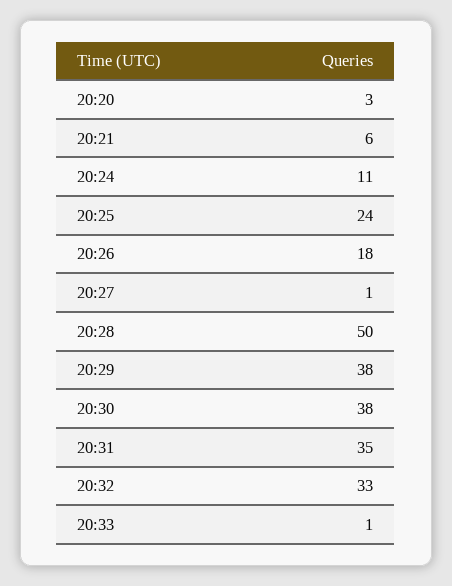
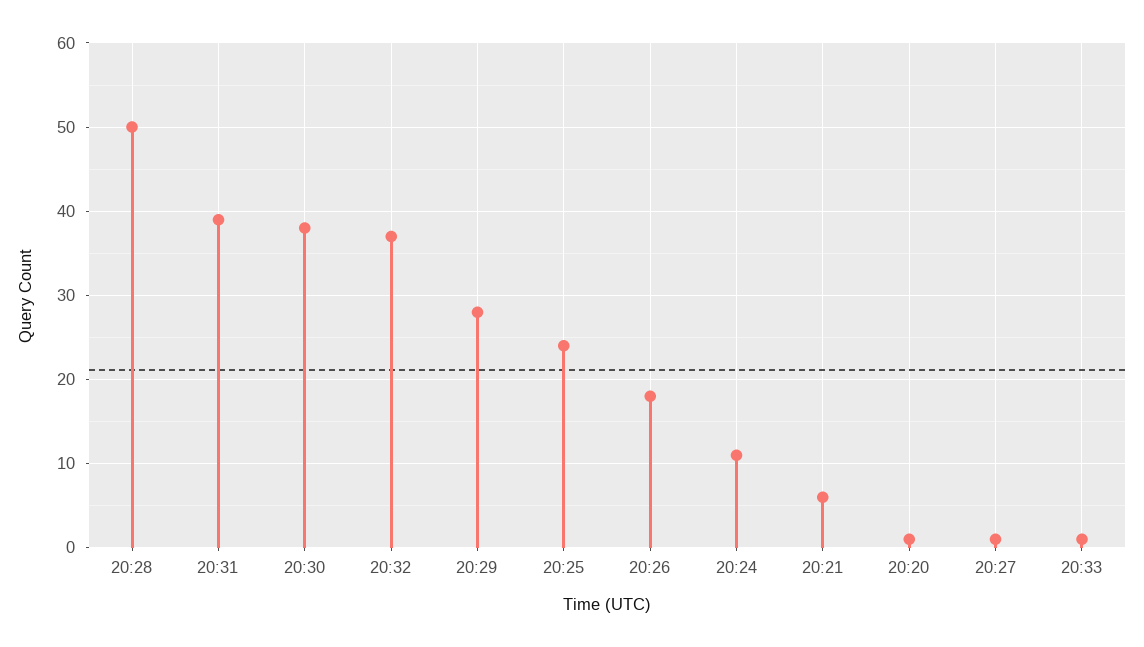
20:20: 3 -> 1
20:29: 38 -> 28
20:31: 35 -> 39
20:32: 33 -> 37

